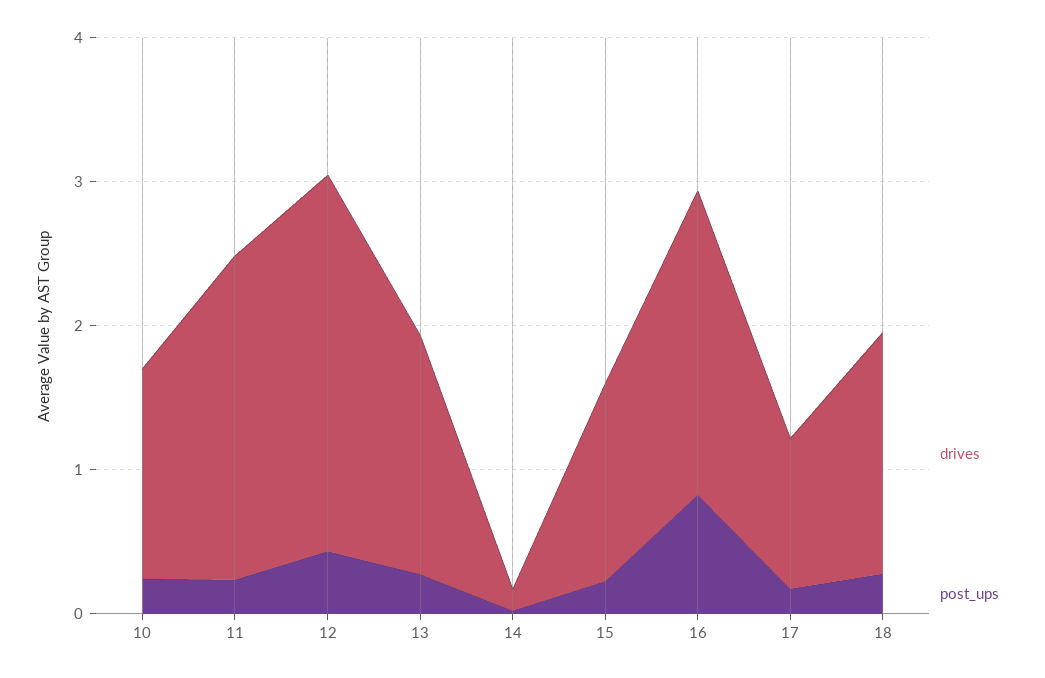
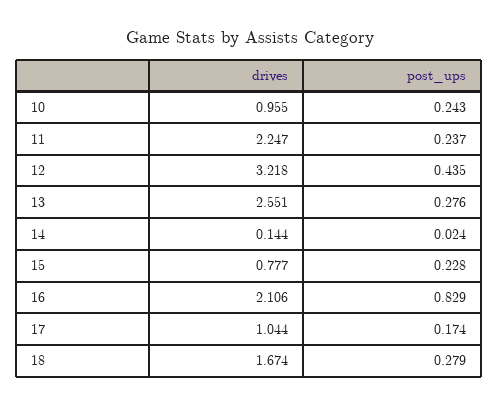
drives, 10: 1.4 -> 0.955
drives, 12: 2.6 -> 3.218
drives, 13: 1.6 -> 2.551
drives, 15: 1.4 -> 0.777

